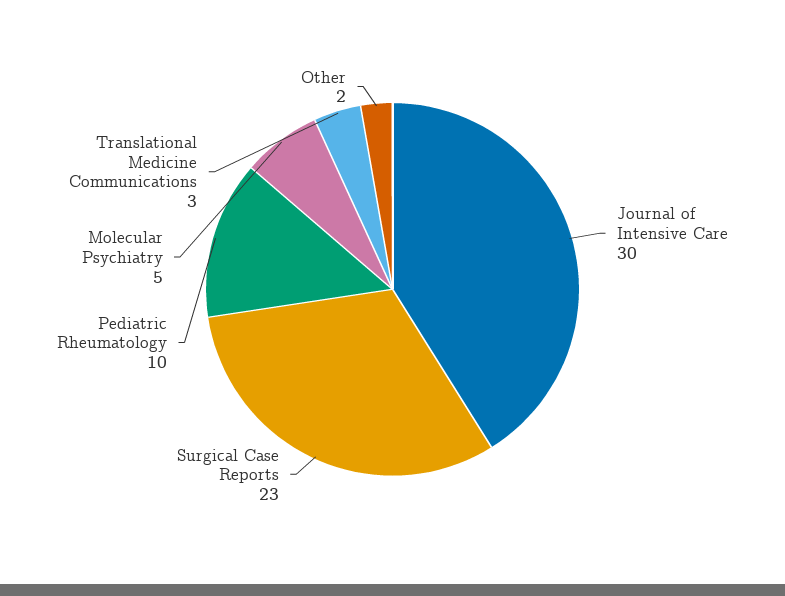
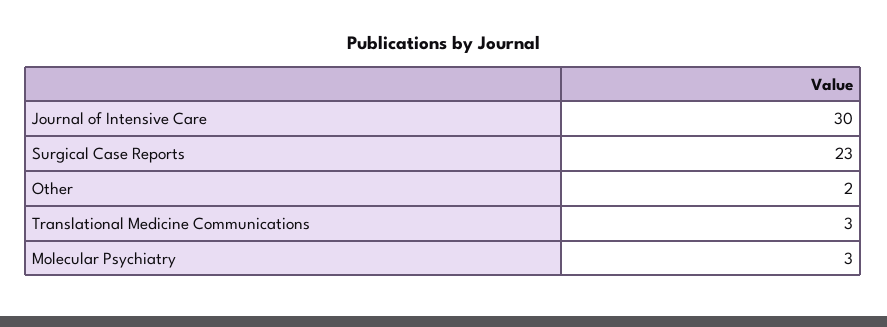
Pediatric Rheumatology: 10 -> none
Molecular Psychiatry: 5 -> 3

